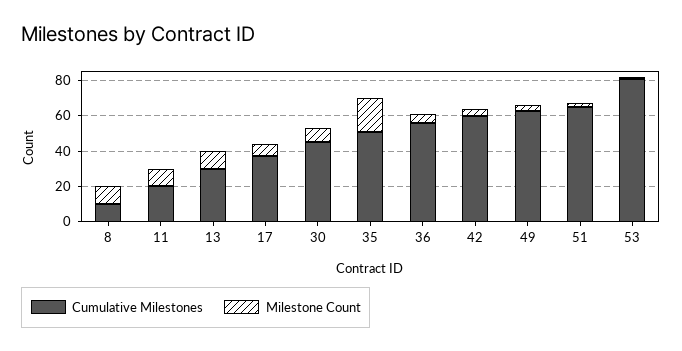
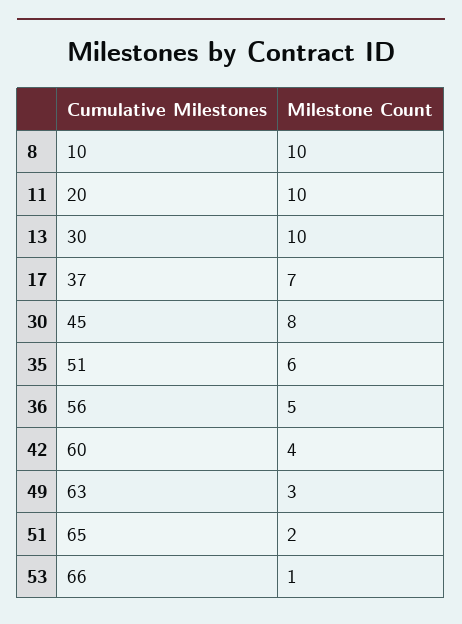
Milestone Count, 35: 20 -> 6
Cumulative Milestones, 53: 80 -> 66

